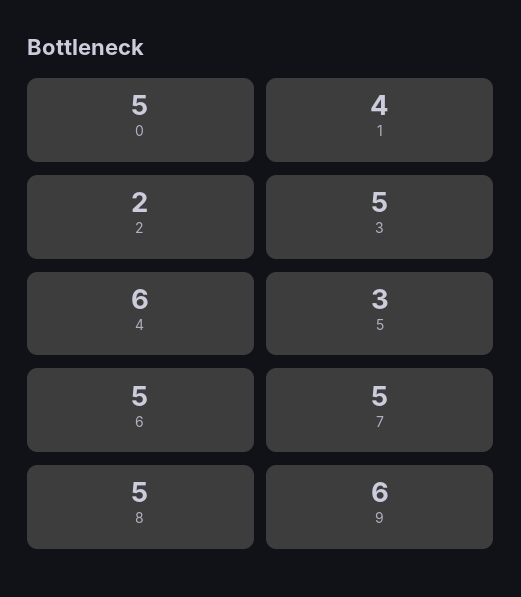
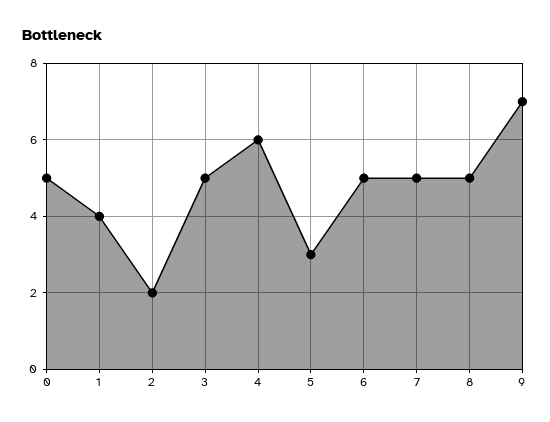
9: 6 -> 7

